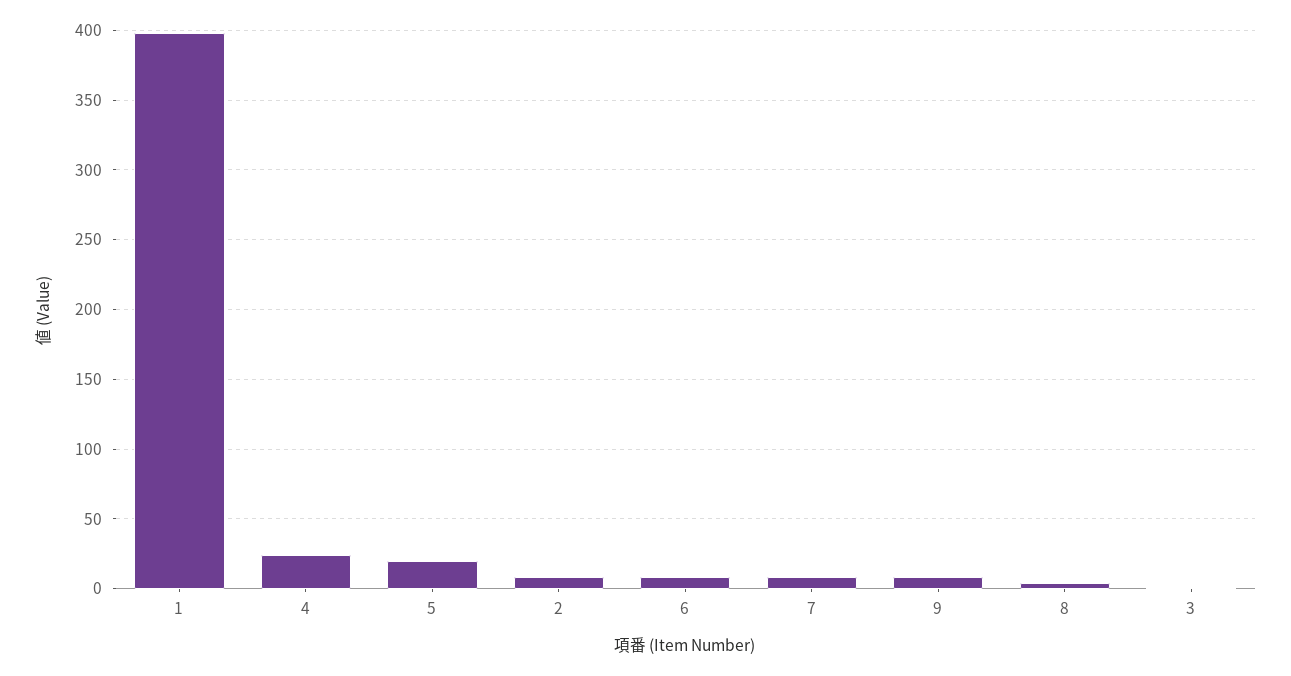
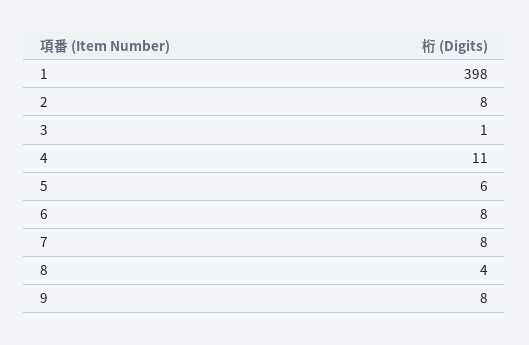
4: 25 -> 11
5: 20 -> 6

